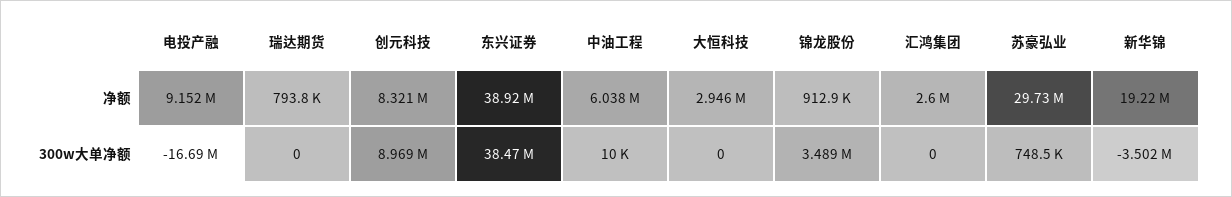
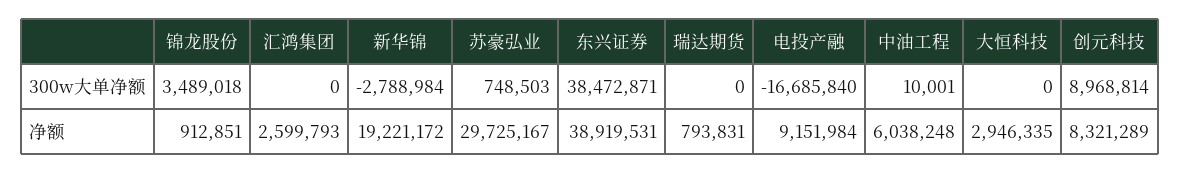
新华锦, 300w大单净额: -3502000 -> -2788984

